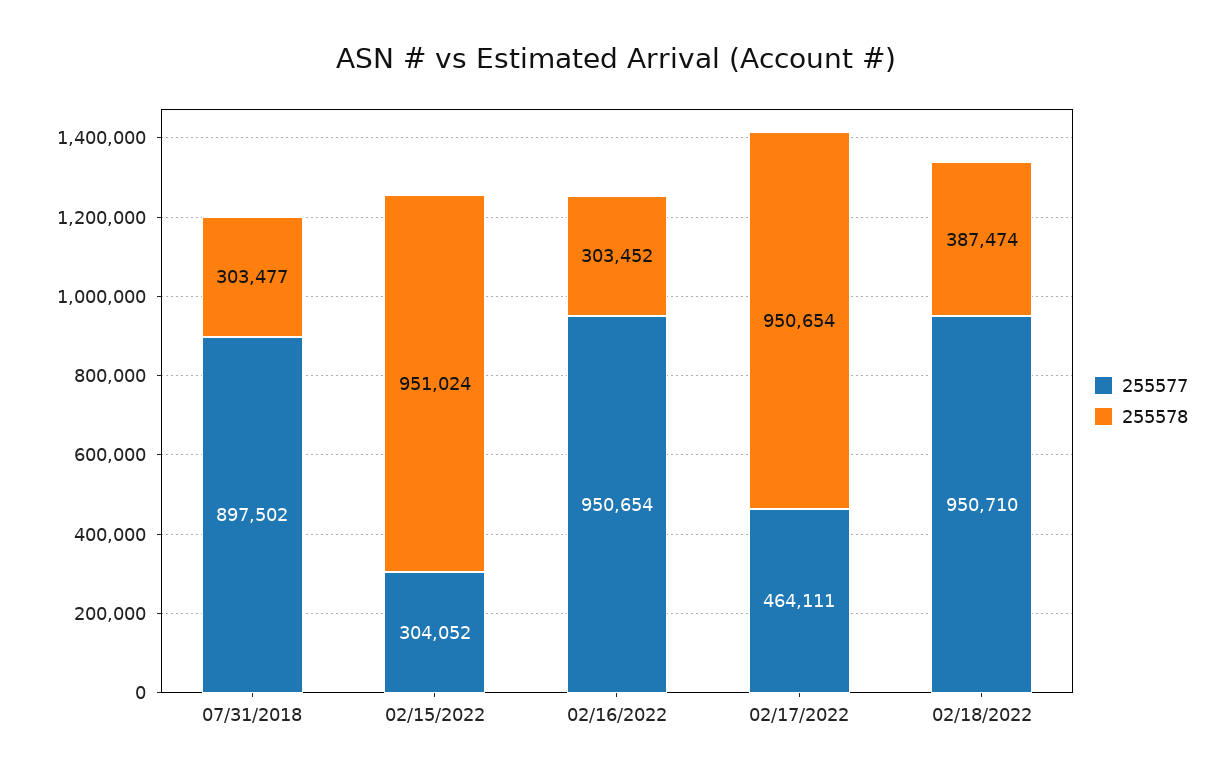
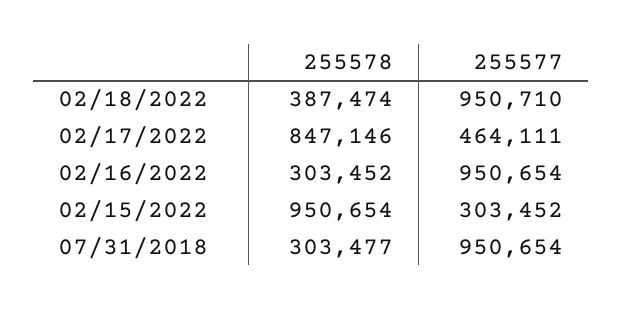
255577, 07/31/2018: 897502 -> 950654
255577, 02/15/2022: 304052 -> 303452
255578, 02/15/2022: 951024 -> 950654
255578, 02/17/2022: 950654 -> 847146

